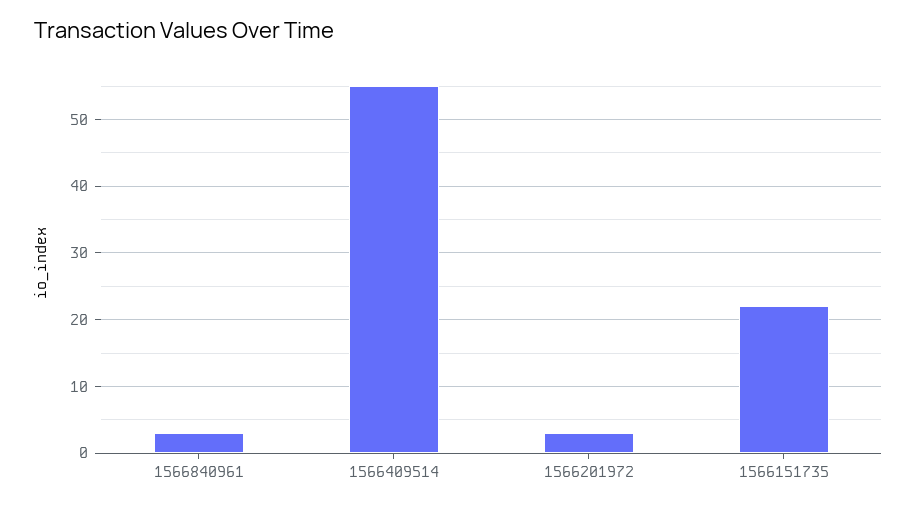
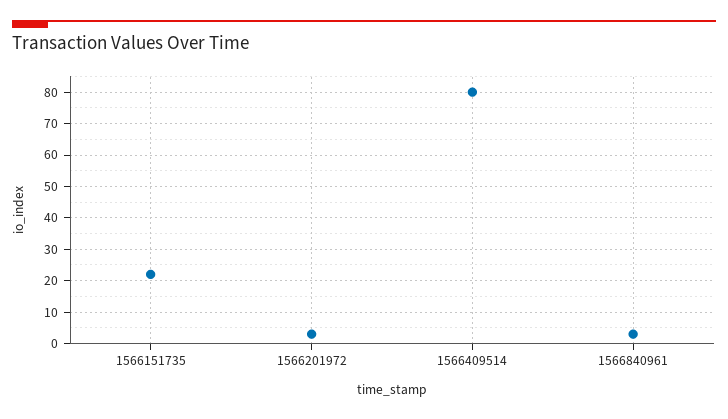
1566409514: 55 -> 80

